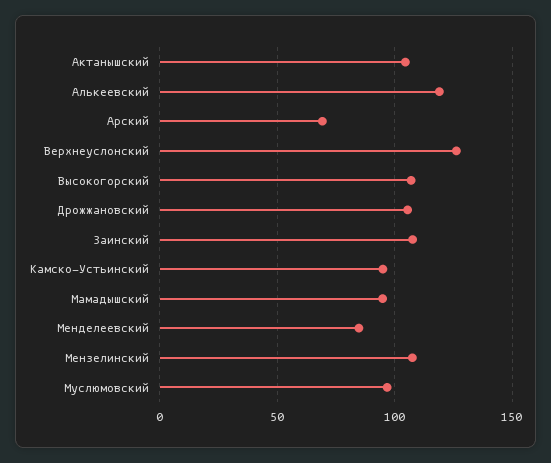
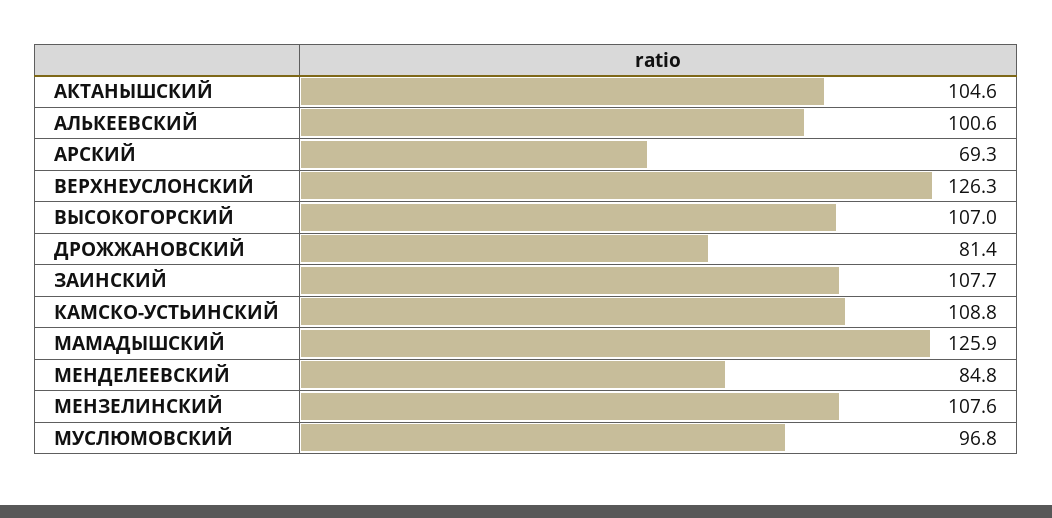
Алькеевский: 120 -> 100.6
Дрожжановский: 105 -> 81.4
Камско-Устьинский: 95 -> 108.8
Мамадышский: 95 -> 125.9

